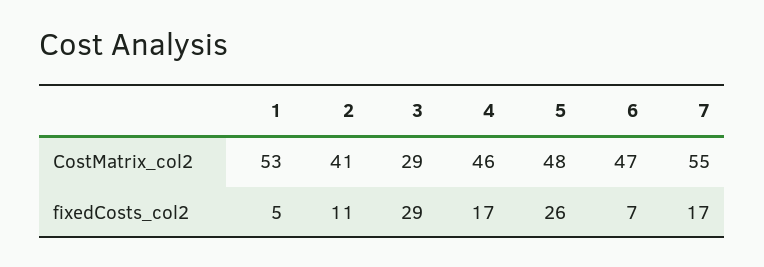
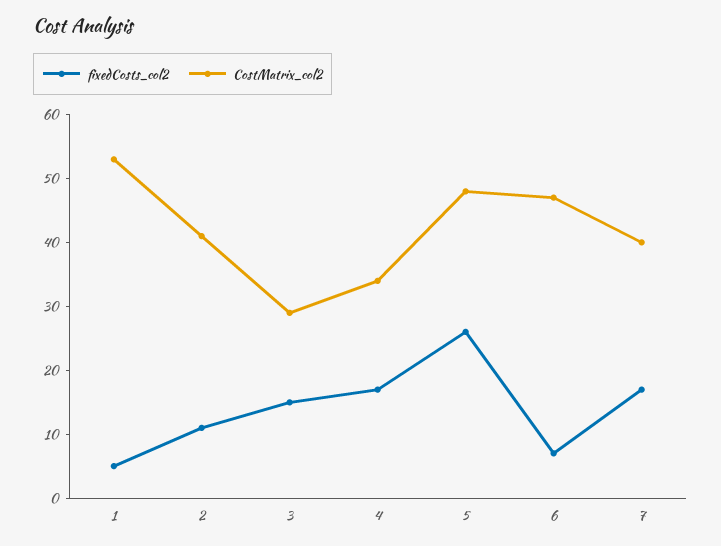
CostMatrix_col2, 4: 46 -> 35
CostMatrix_col2, 7: 55 -> 40
fixedCosts_col2, 3: 29 -> 15

